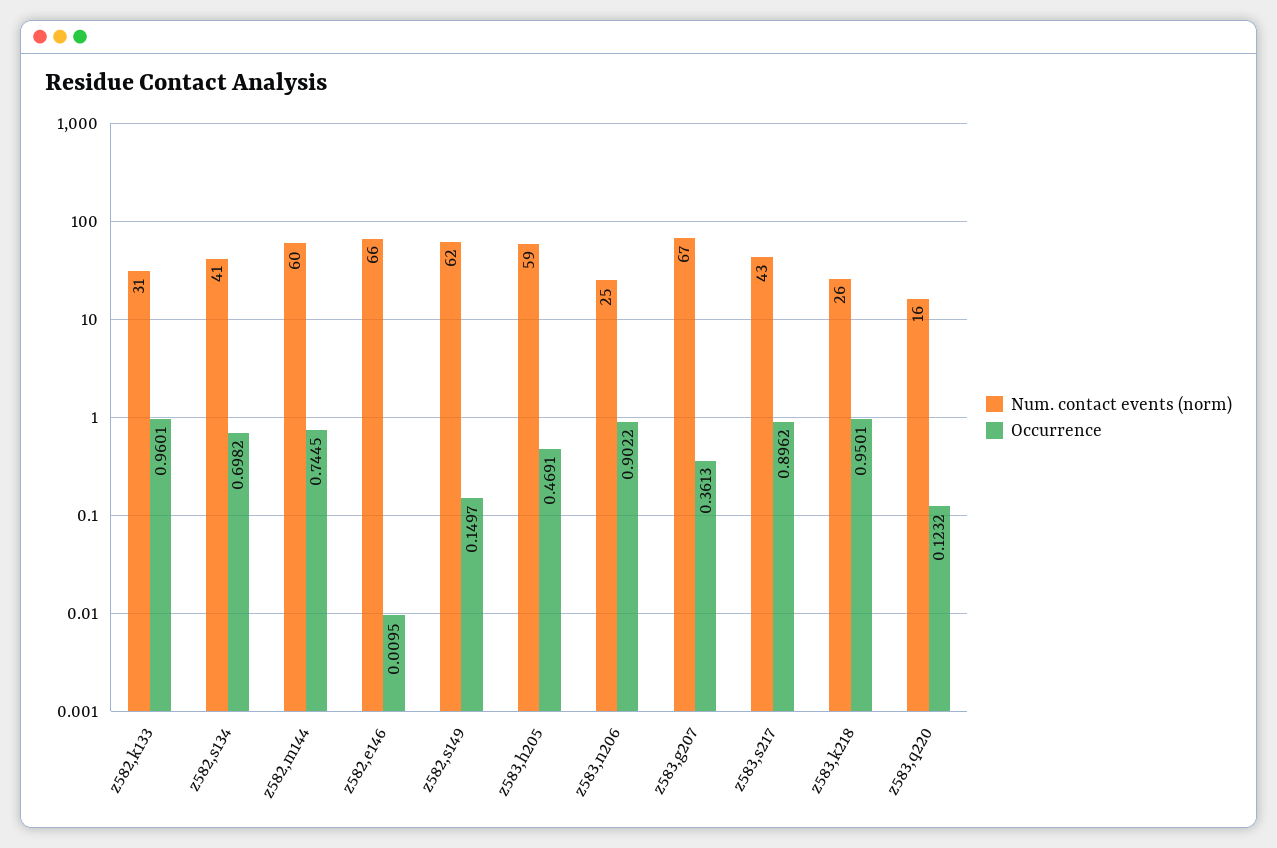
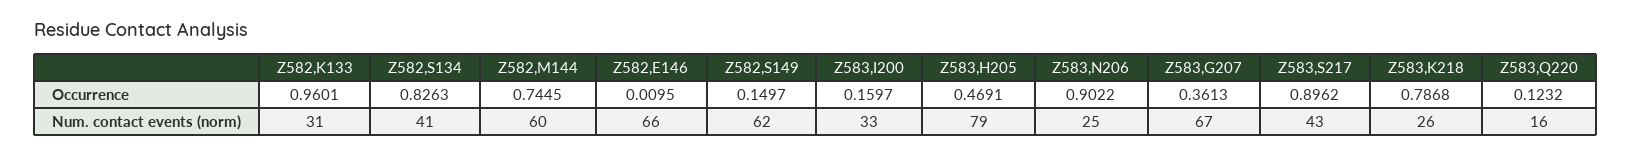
Occurrence, z582,s134: 0.6982 -> 0.8263
Num. contact events (norm), z583,h205: 59 -> 79
Occurrence, z583,k218: 0.9501 -> 0.7868
Occurrence, Z583,I200: none -> 0.1597
Num. contact events (norm), Z583,I200: none -> 33

